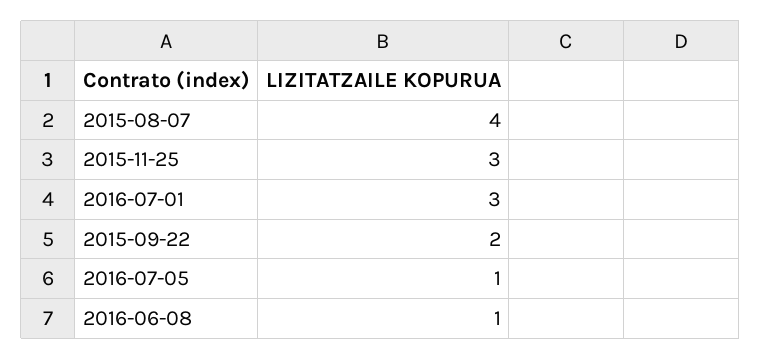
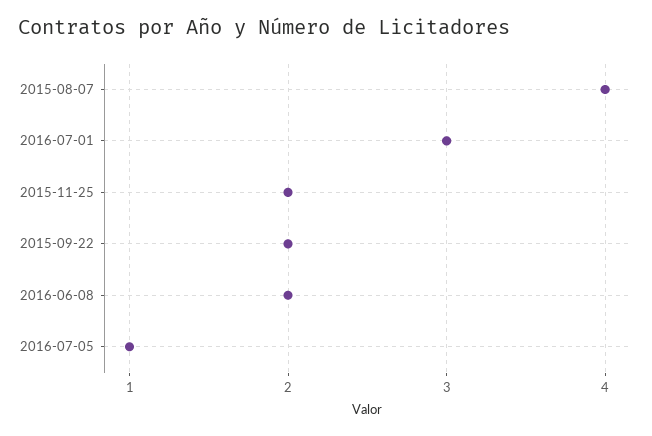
2015-11-25: 3 -> 2
2016-06-08: 1 -> 2

